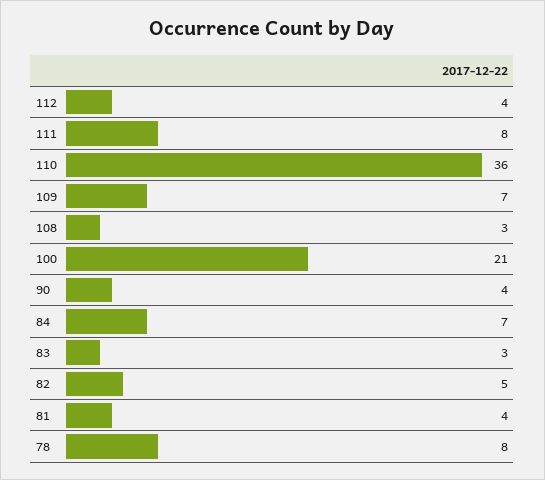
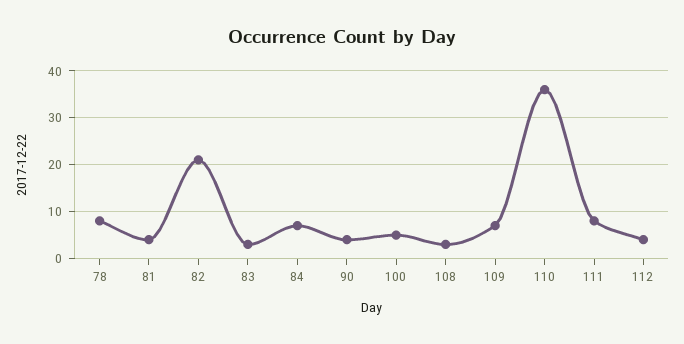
100: 21 -> 5
82: 5 -> 20

